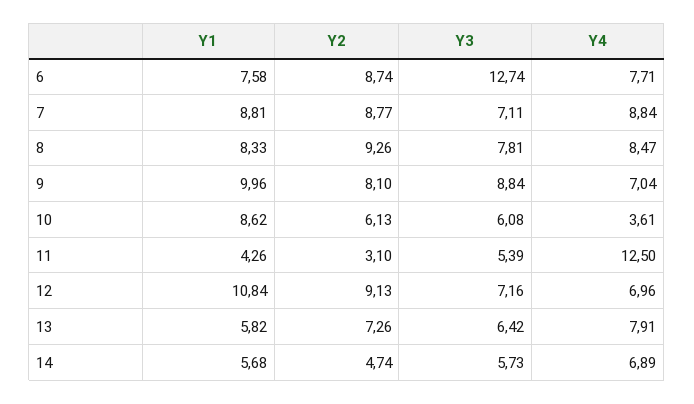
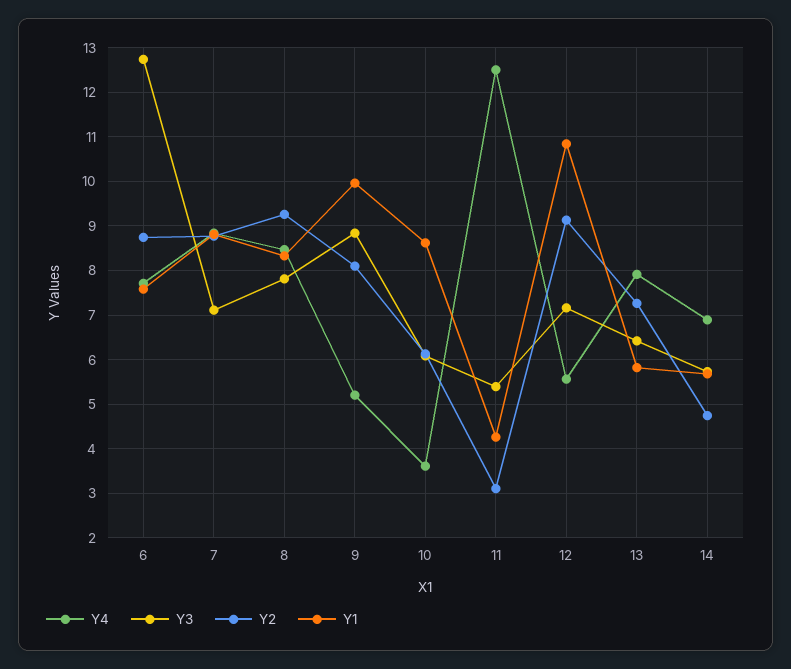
Y4, 9: 7.04 -> 5.2
Y4, 12: 6.96 -> 5.6

